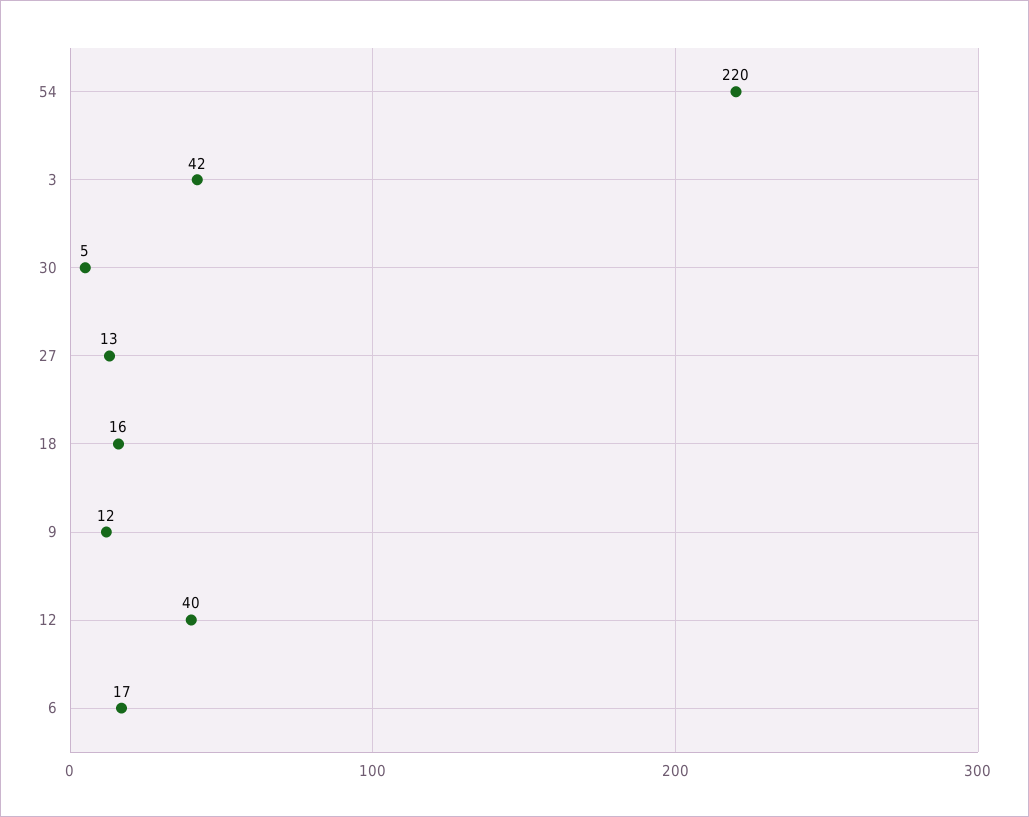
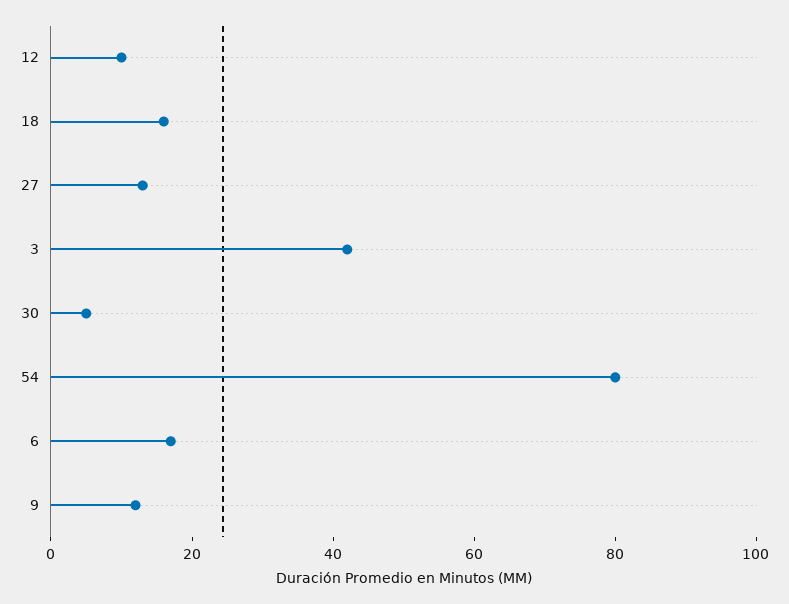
54: 220 -> 80
12: 40 -> 10

